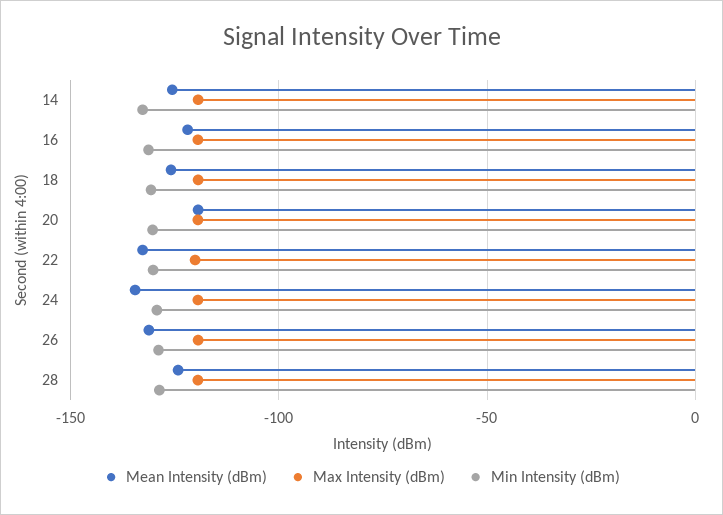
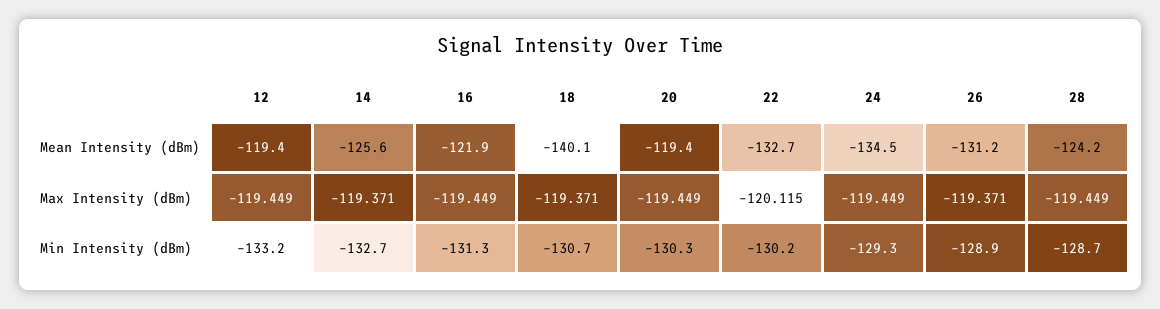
Mean Intensity (dBm), 18: -125 -> -140.1
Mean Intensity (dBm), 12: none -> -119.4
Max Intensity (dBm), 12: none -> -119.449
Min Intensity (dBm), 12: none -> -133.2

